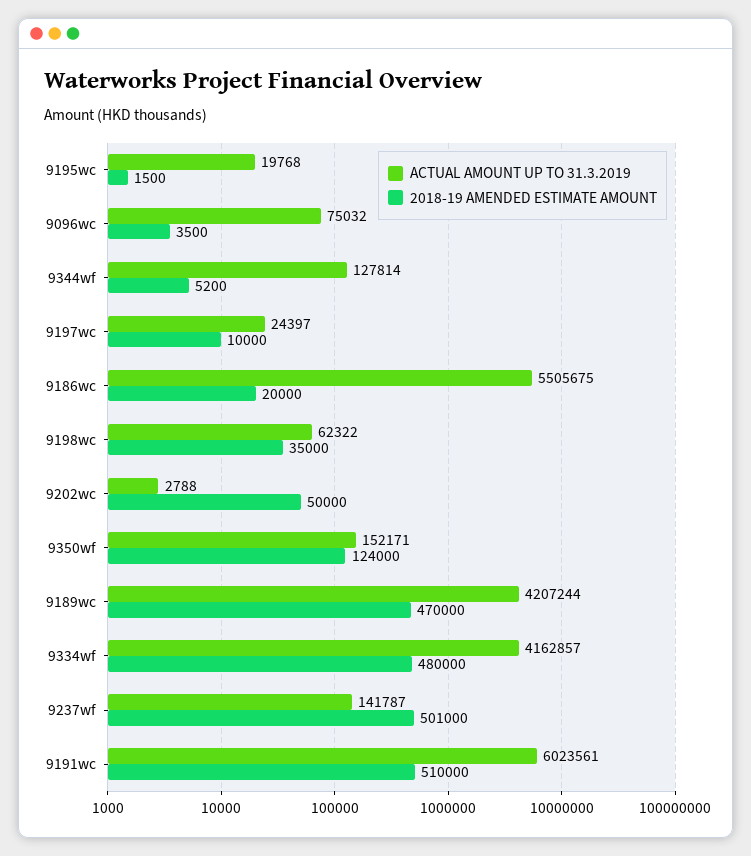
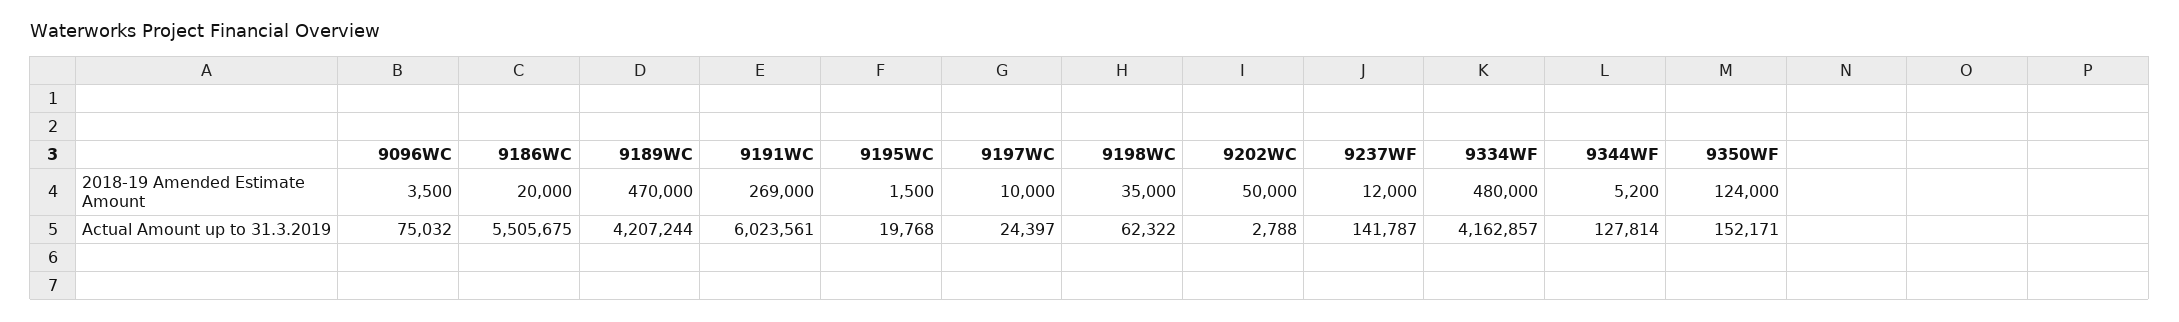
2018-19 AMENDED ESTIMATE AMOUNT, 9237wf: 501000 -> 12000
2018-19 AMENDED ESTIMATE AMOUNT, 9191wc: 510000 -> 269000

